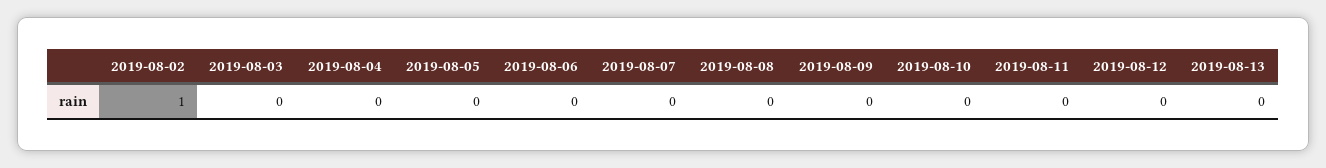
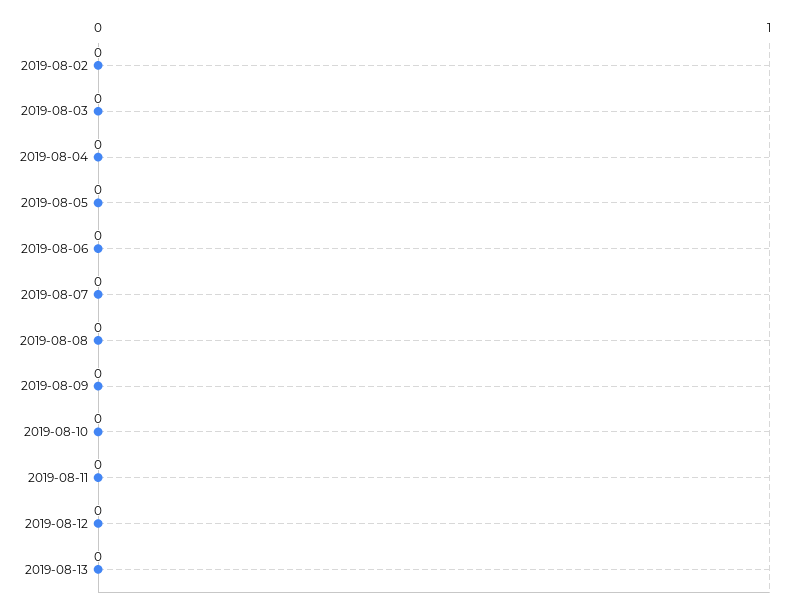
2019-08-02: 1 -> 0

